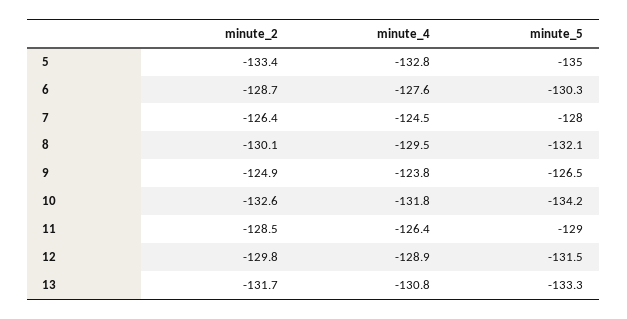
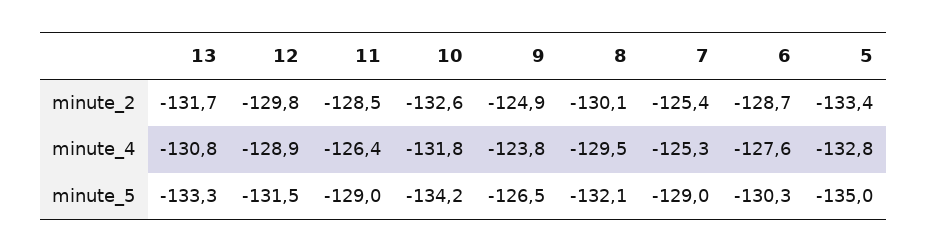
minute_2, 7: -126.4 -> -125.4
minute_4, 7: -124.5 -> -125.3
minute_5, 7: -128 -> -129

